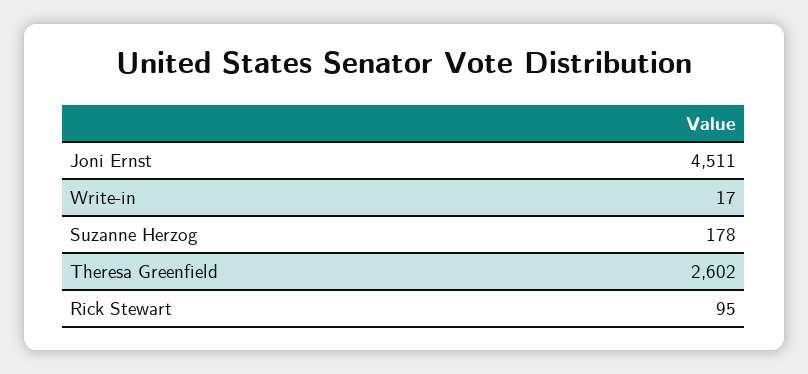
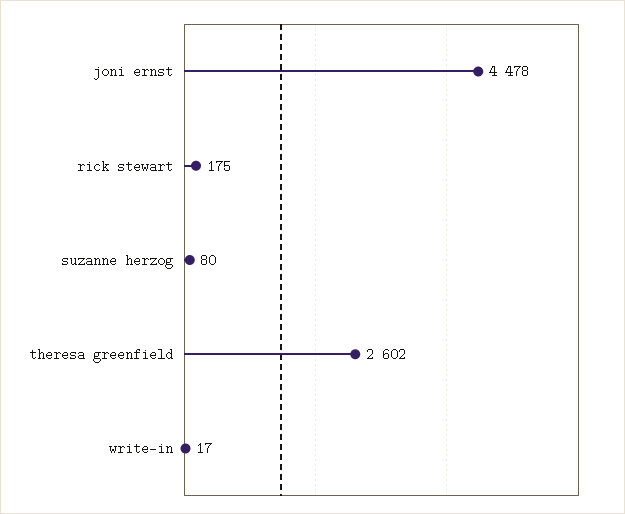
Joni Ernst: 4511 -> 4478
Suzanne Herzog: 178 -> 80
Rick Stewart: 95 -> 175

